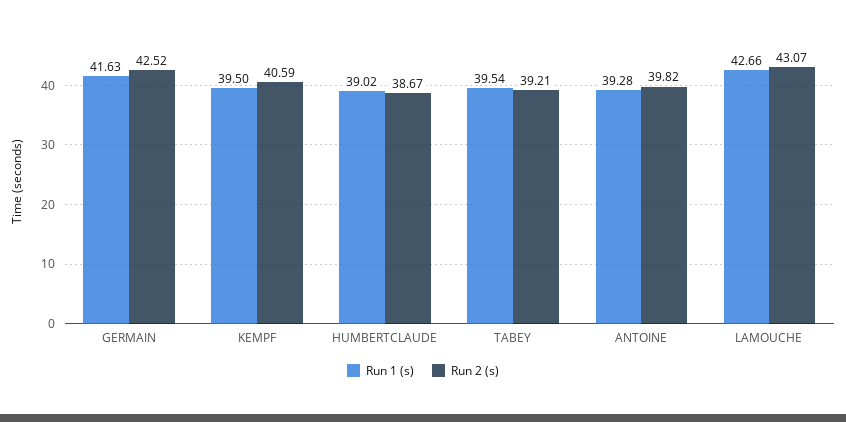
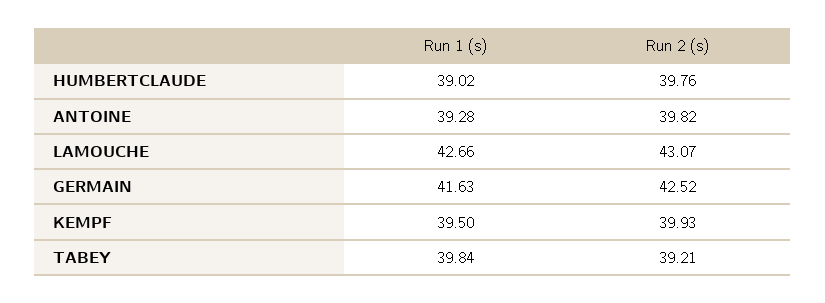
Run 2 (s), KEMPF: 40.59 -> 39.93
Run 2 (s), HUMBERTCLAUDE: 38.67 -> 39.76
Run 1 (s), TABEY: 39.54 -> 39.84

